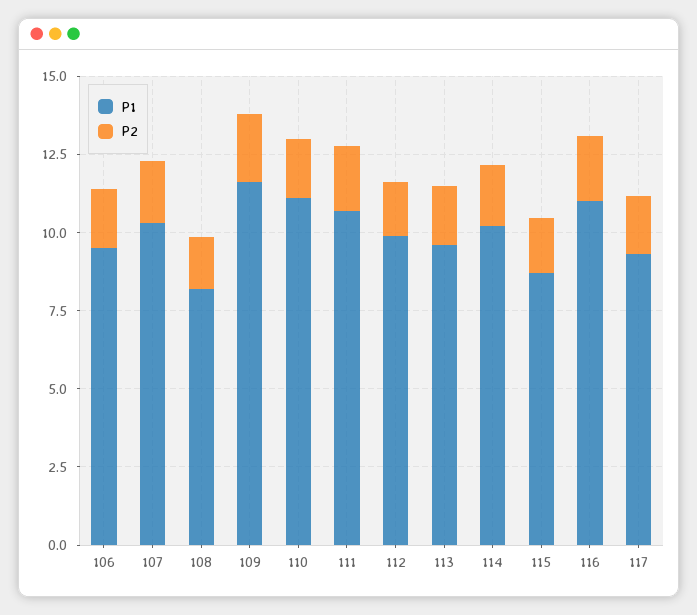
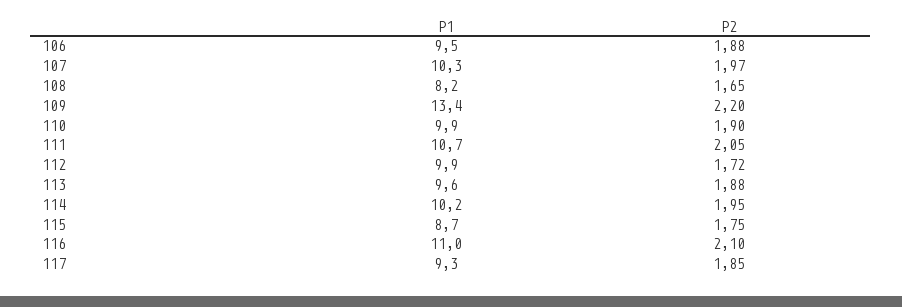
P1, 109: 11.5 -> 13.4
P1, 110: 11 -> 9.9

